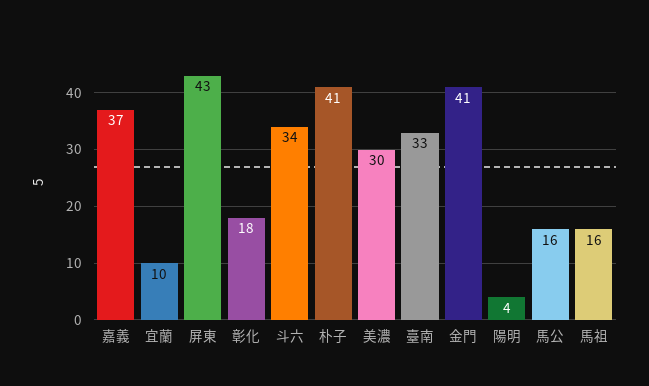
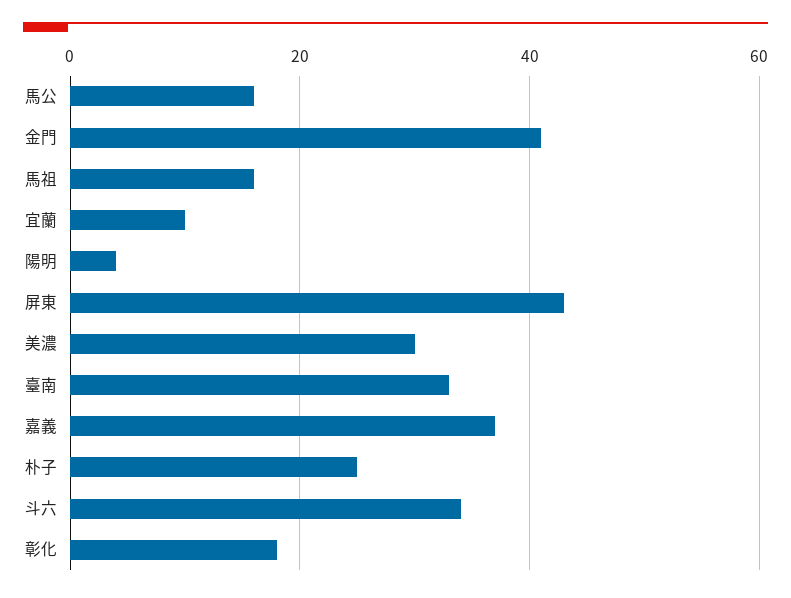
朴子: 41 -> 25

